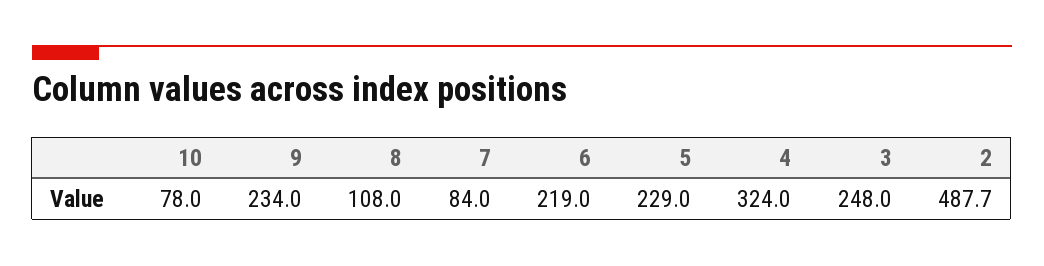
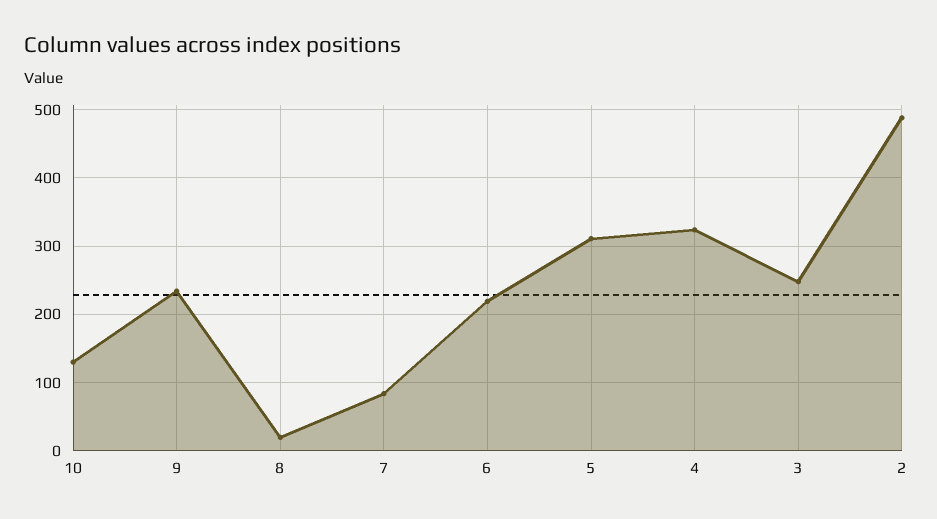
10: 78 -> 130
8: 108 -> 20
5: 229 -> 310

